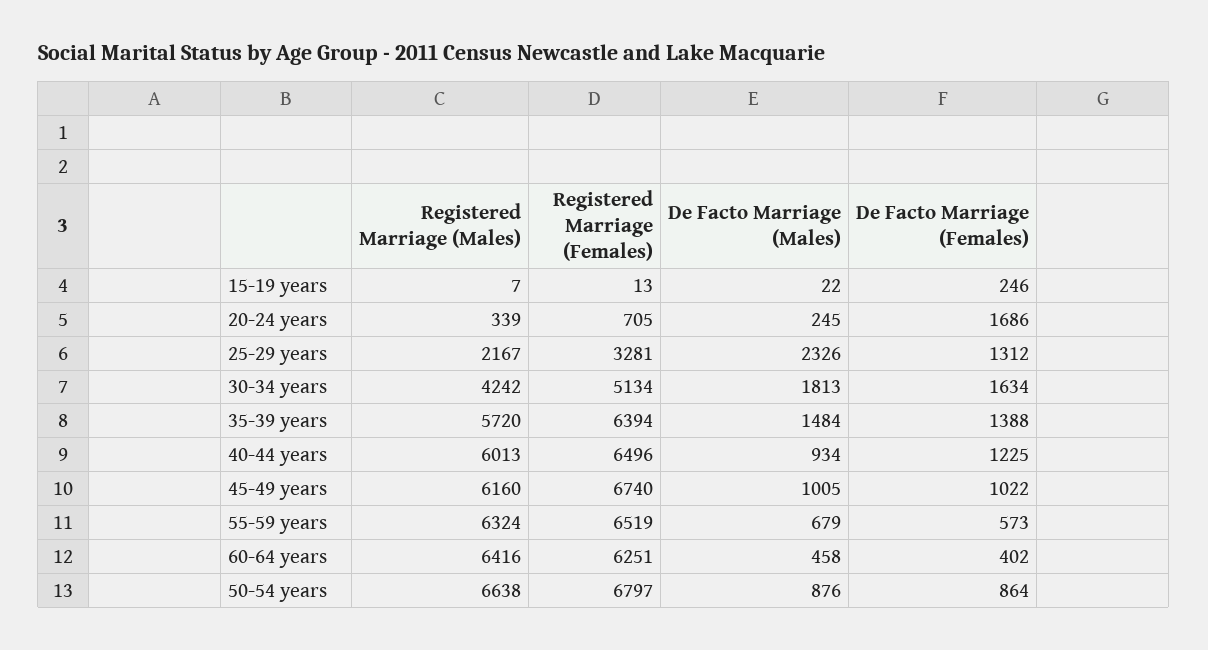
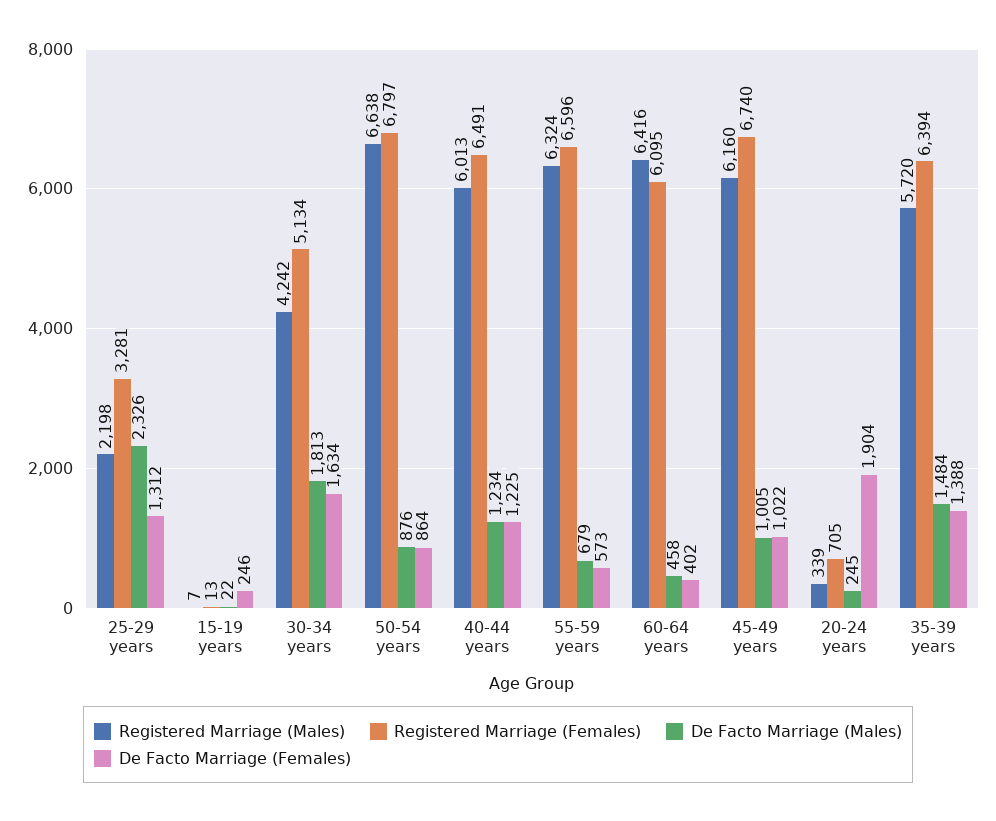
De Facto Marriage (Females), 20-24 years: 1686 -> 1904
Registered Marriage (Males), 25-29 years: 2167 -> 2198
Registered Marriage (Females), 40-44 years: 6496 -> 6491
De Facto Marriage (Males), 40-44 years: 934 -> 1234
Registered Marriage (Females), 55-59 years: 6519 -> 6596
Registered Marriage (Females), 60-64 years: 6251 -> 6095

